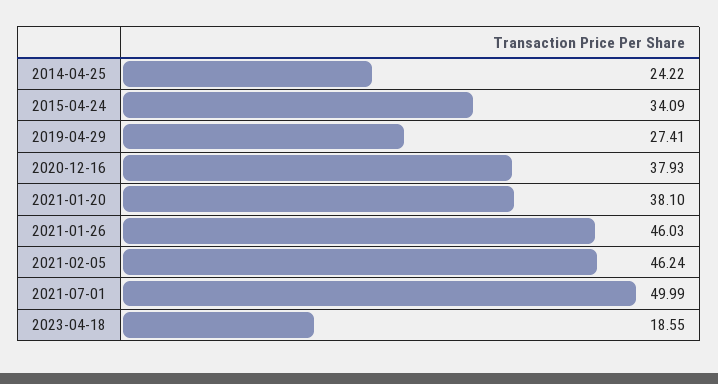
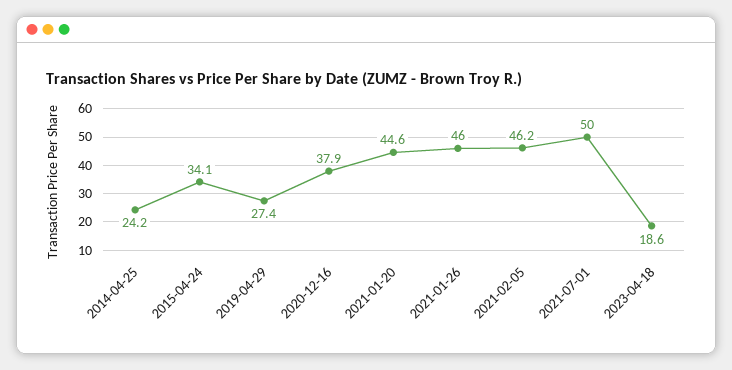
2021-01-20: 38.1 -> 44.6

